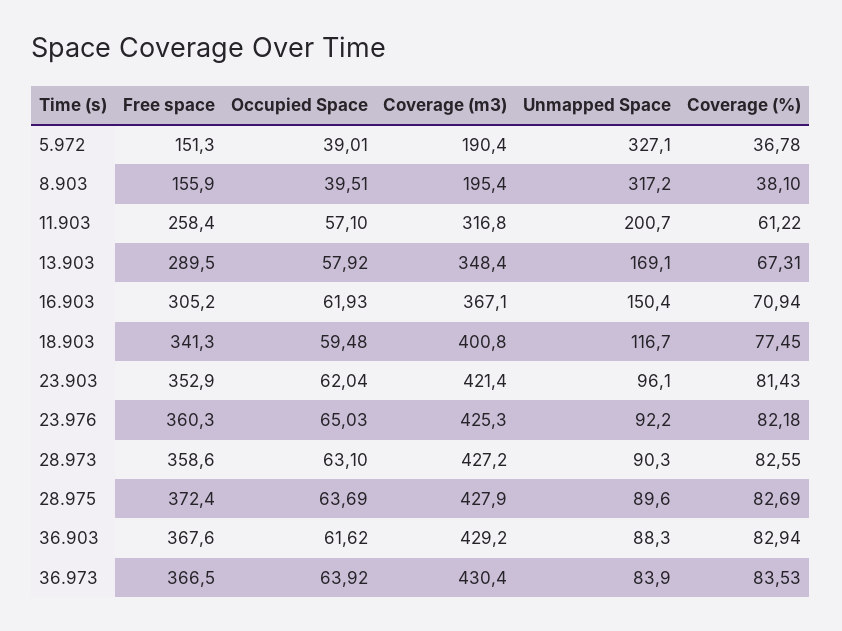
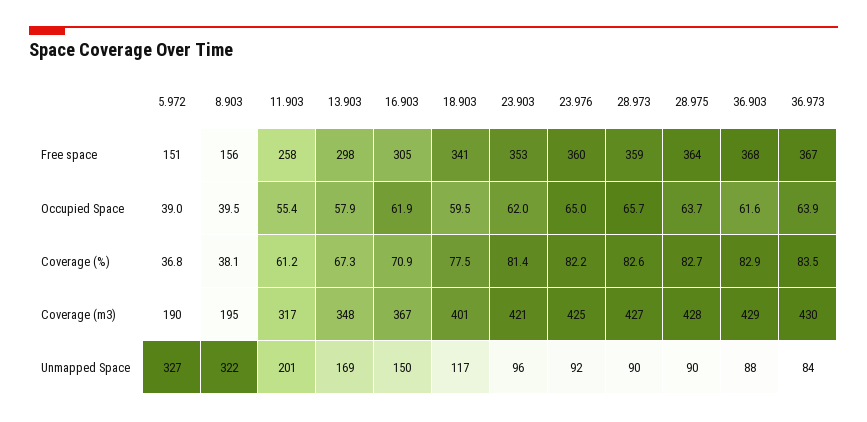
Unmapped Space, 8.903: 317.2 -> 322
Occupied Space, 11.903: 57.1 -> 55.4
Free space, 13.903: 289.5 -> 298
Occupied Space, 28.973: 63.1 -> 65.7
Free space, 28.975: 372.4 -> 364

